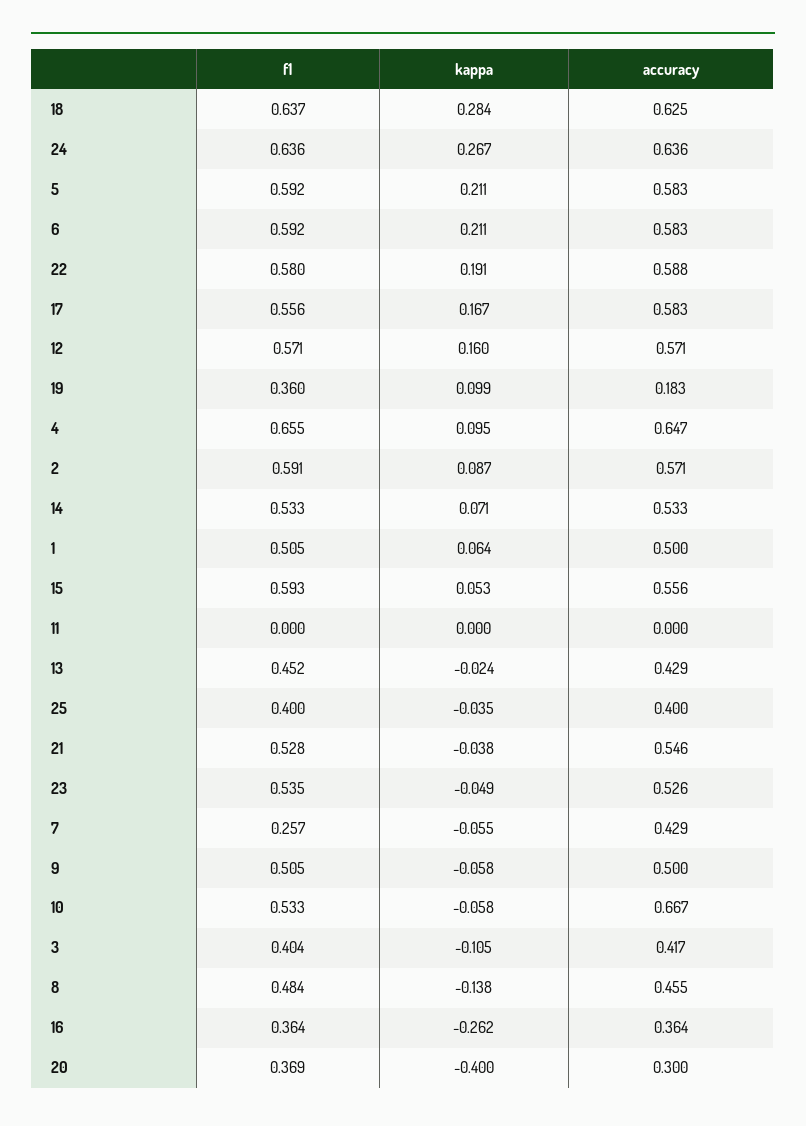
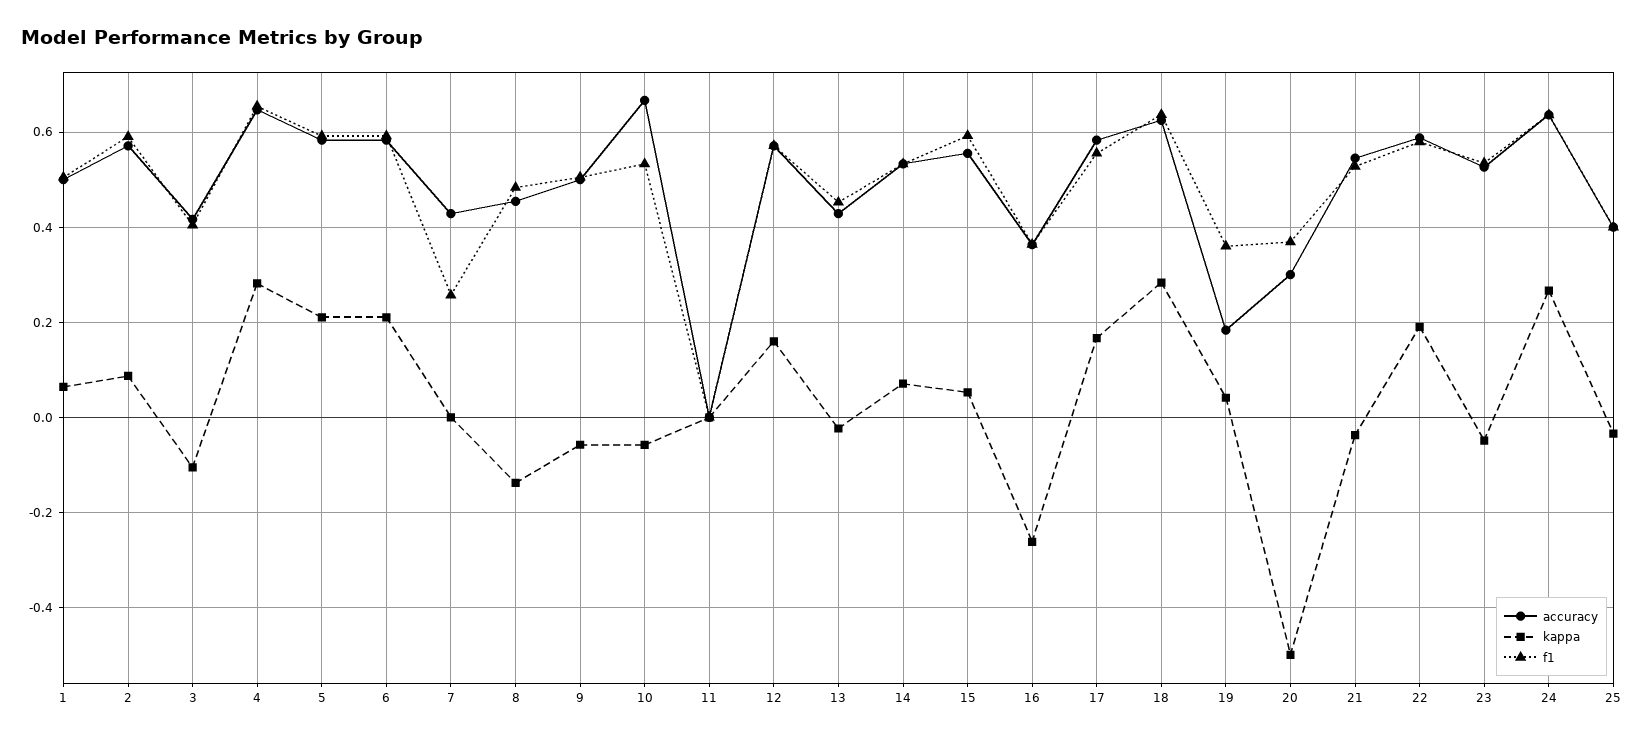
kappa, 19: 0.099 -> 0.04
kappa, 4: 0.095 -> 0.28
kappa, 7: -0.055 -> 0
kappa, 20: -0.4 -> -0.5

